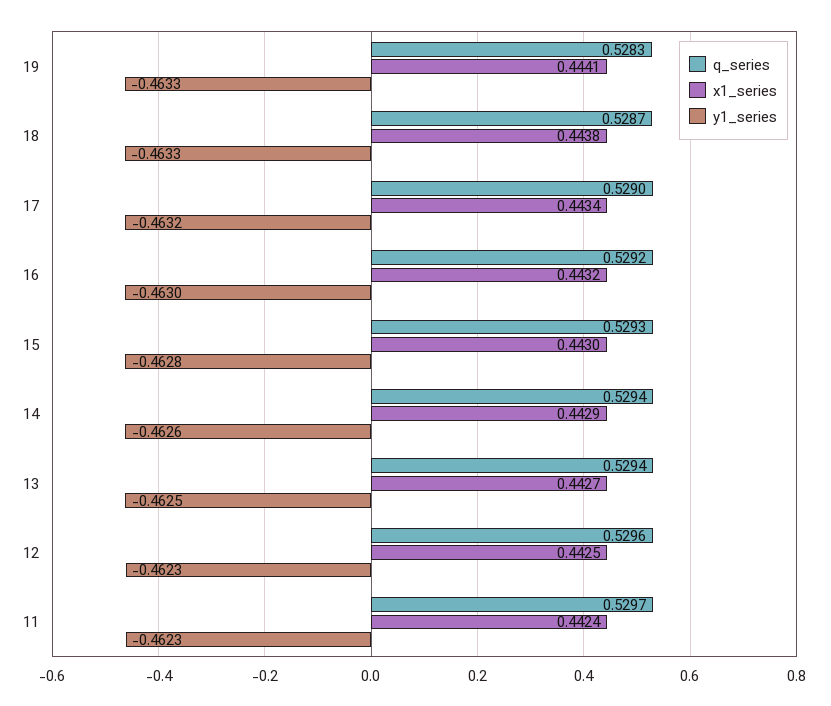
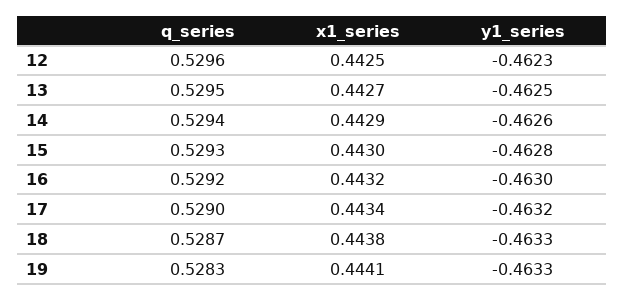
q_series, 13: 0.5294 -> 0.5295
q_series, 11: 0.5297 -> none
x1_series, 11: 0.4424 -> none
y1_series, 11: -0.4623 -> none

